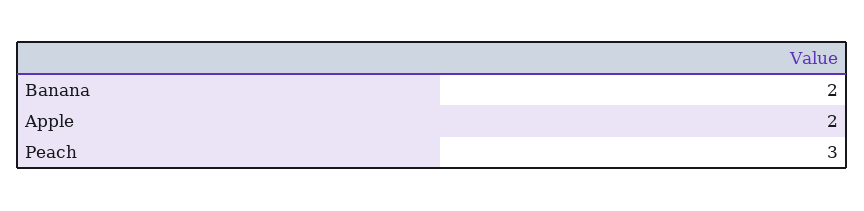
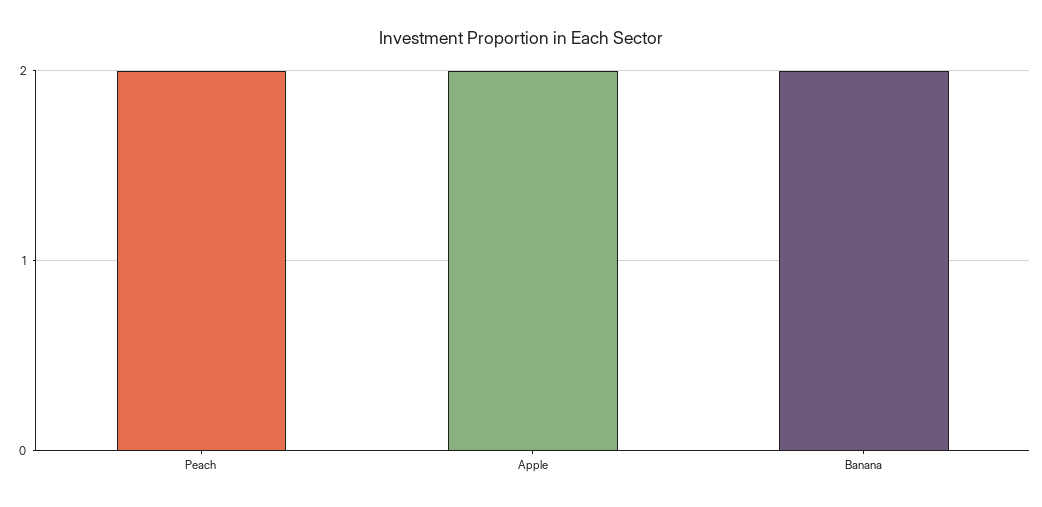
Peach: 3 -> 2

